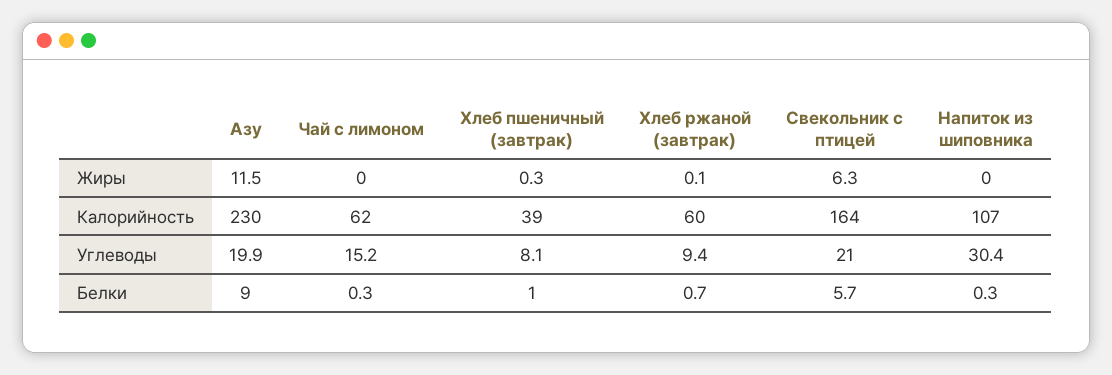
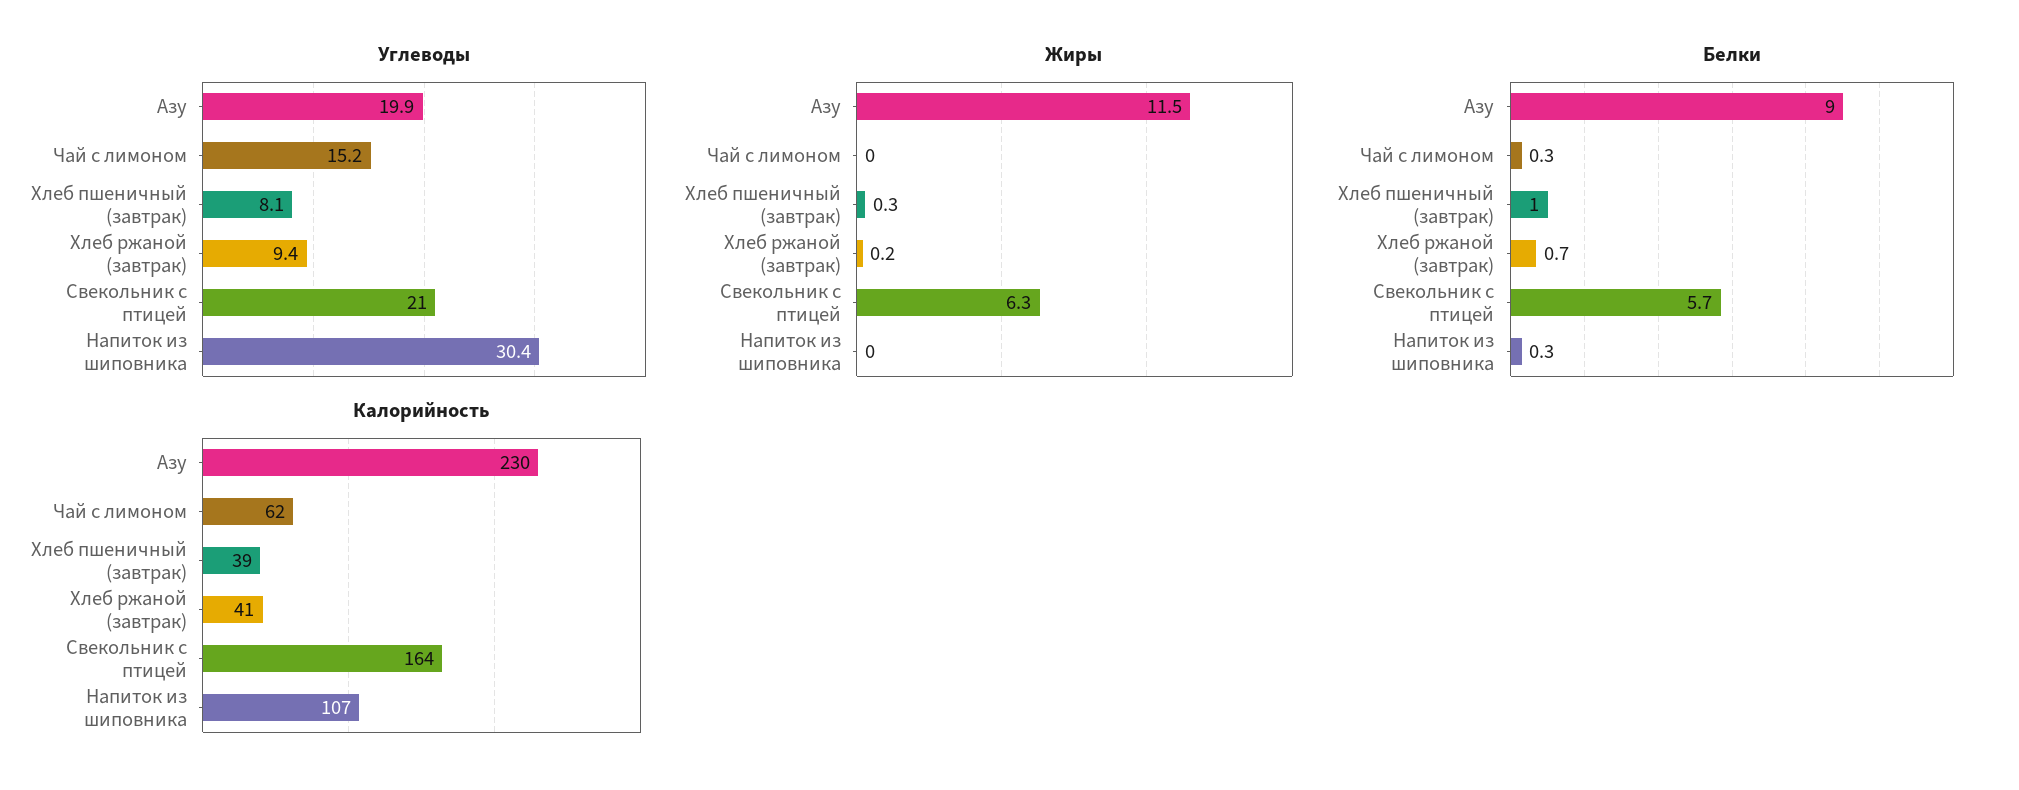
Жиры, Хлеб ржаной (завтрак): 0.1 -> 0.2
Калорийность, Хлеб ржаной (завтрак): 60 -> 41

